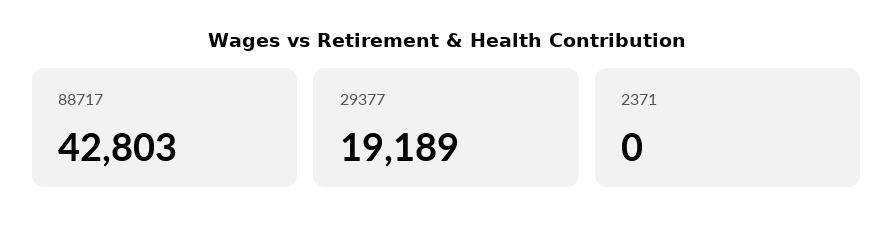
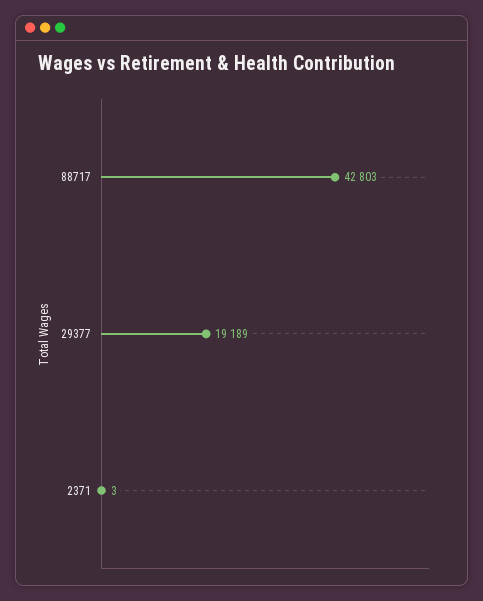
2371: 0 -> 3

